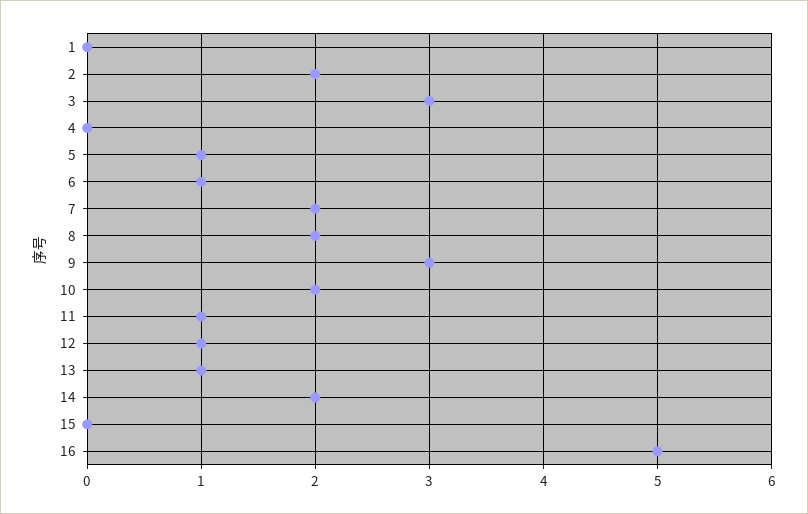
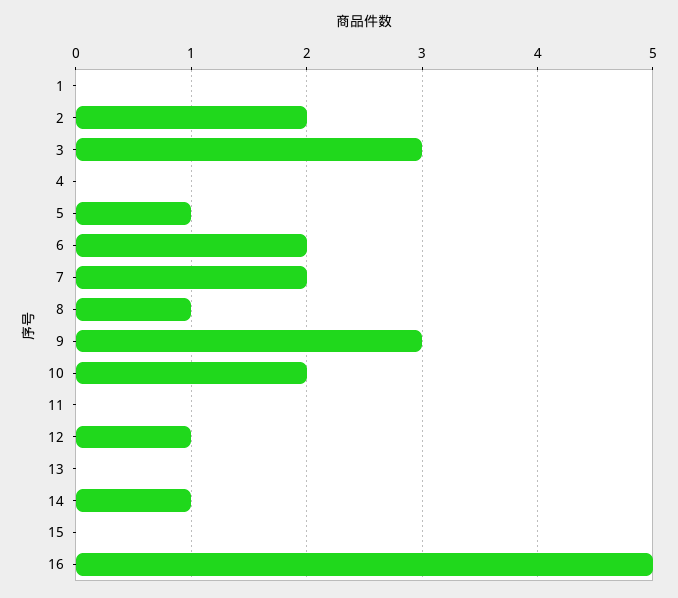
6: 1 -> 2
8: 2 -> 1
11: 1 -> 0
13: 1 -> 0
14: 2 -> 1

